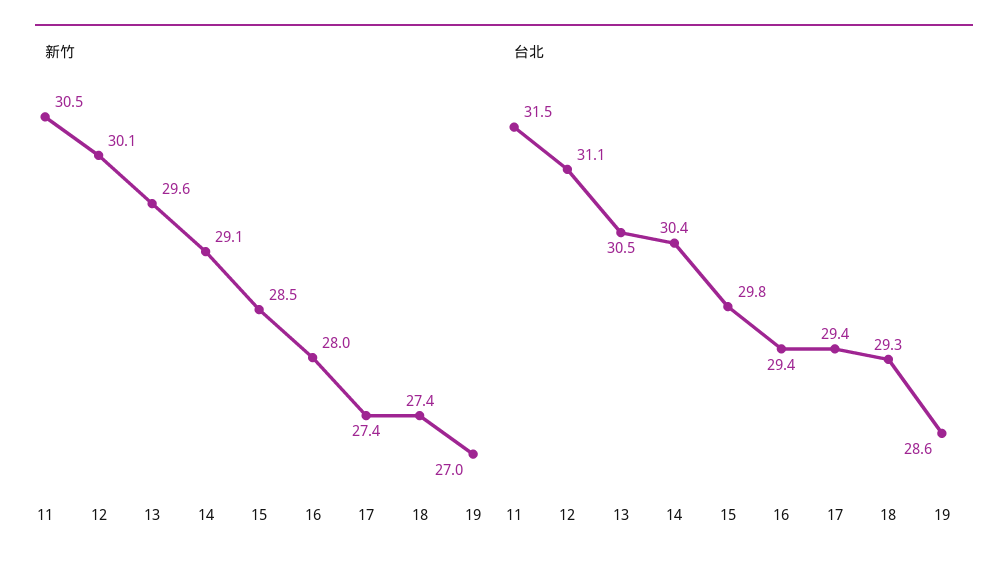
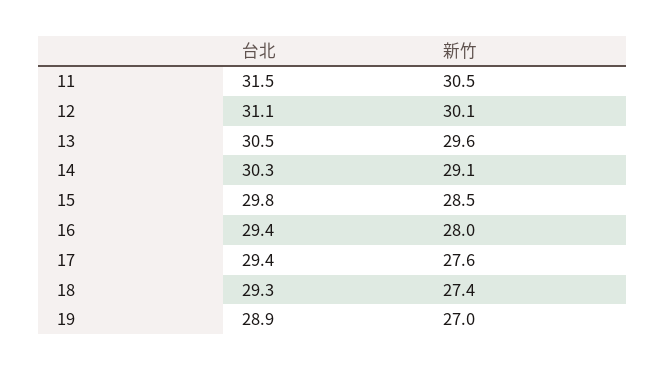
新竹, 17: 27.4 -> 27.6
台北, 14: 30.4 -> 30.3
台北, 19: 28.6 -> 28.9

